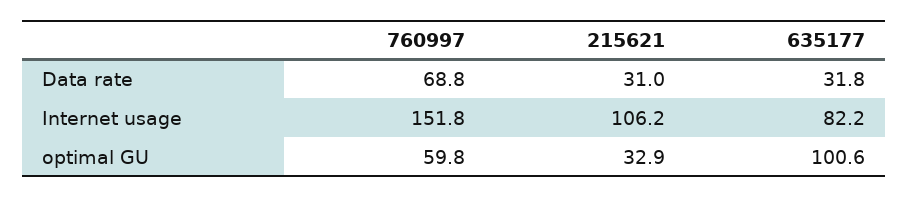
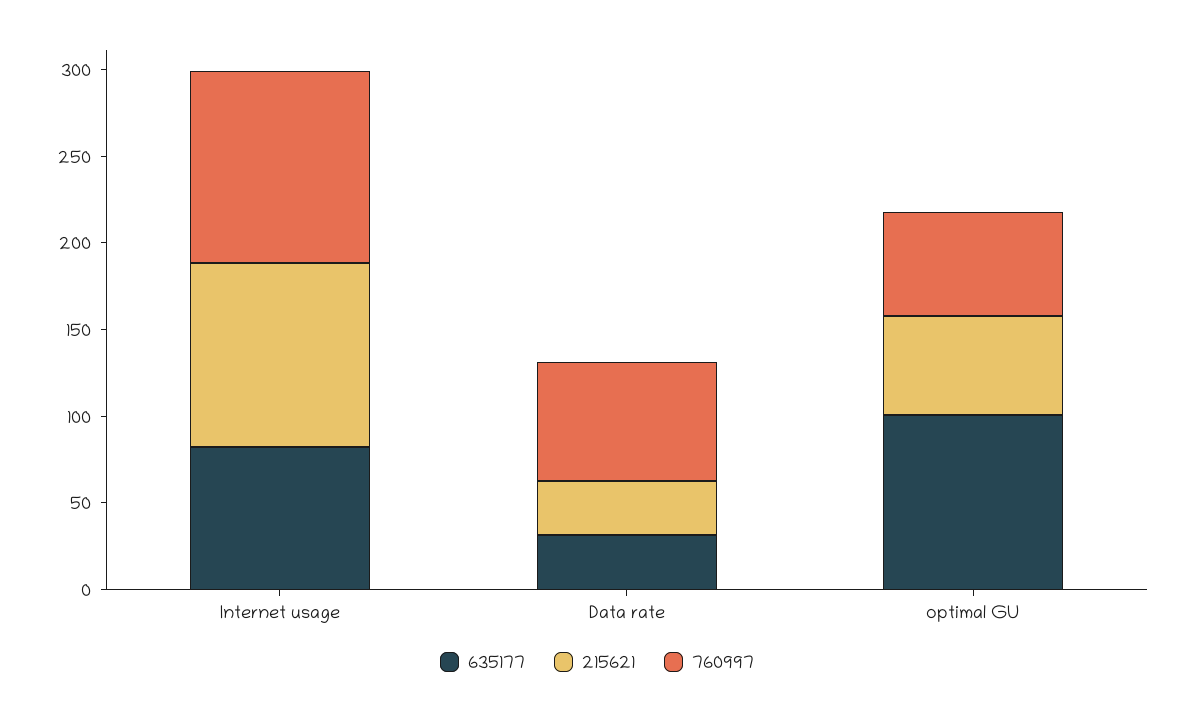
760997, Internet usage: 151.8 -> 110
215621, optimal GU: 32.9 -> 60

